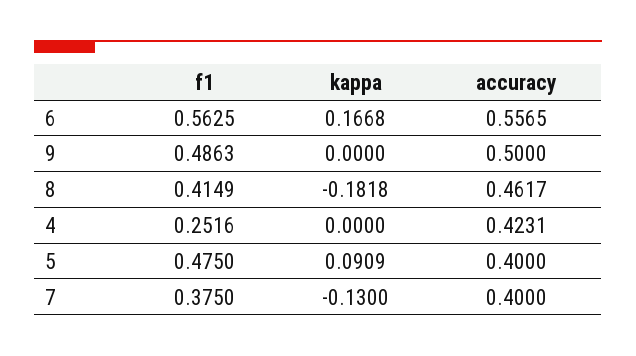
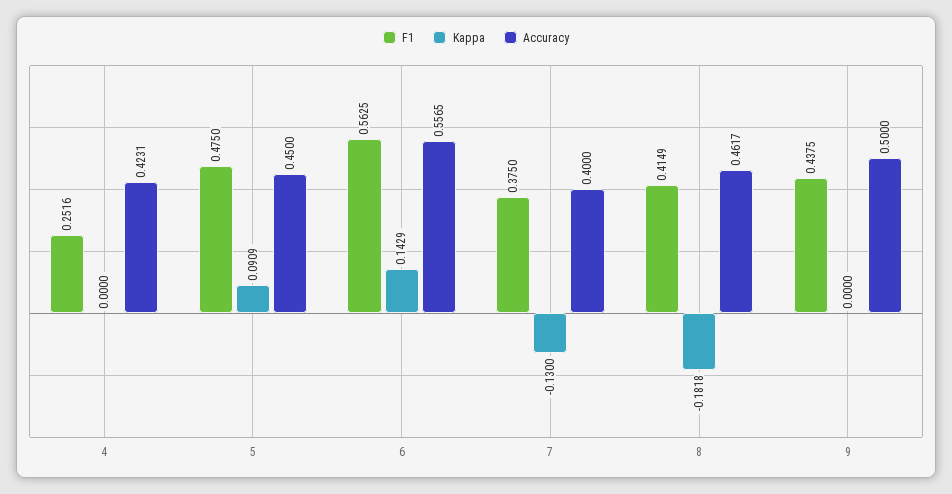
kappa, 6: 0.1668 -> 0.1429
f1, 9: 0.4863 -> 0.4375
accuracy, 5: 0.4 -> 0.45

